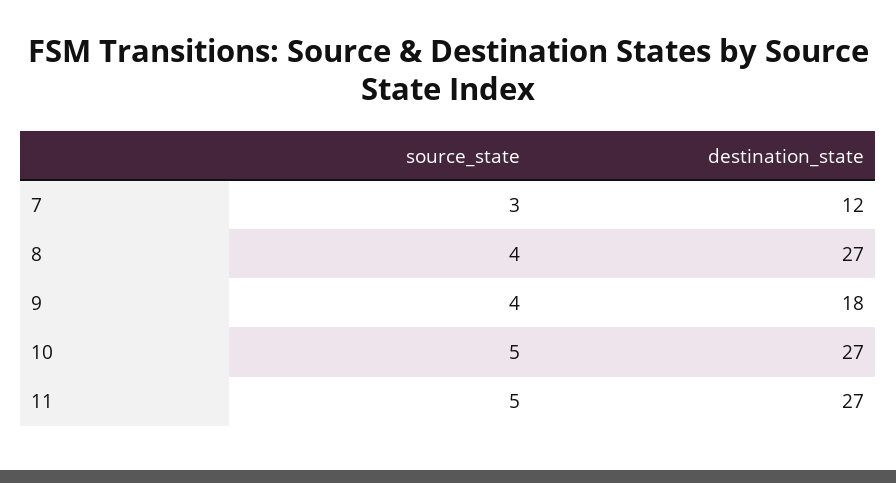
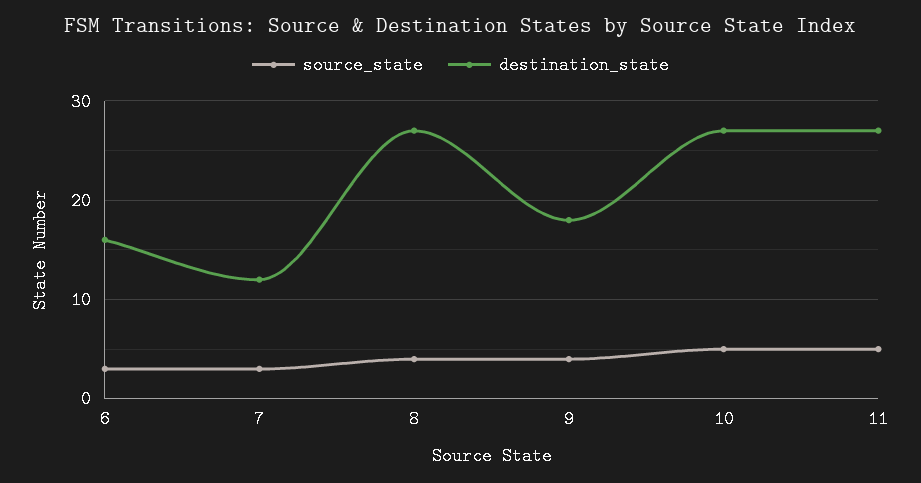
source_state, 6: none -> 3
destination_state, 6: none -> 16

